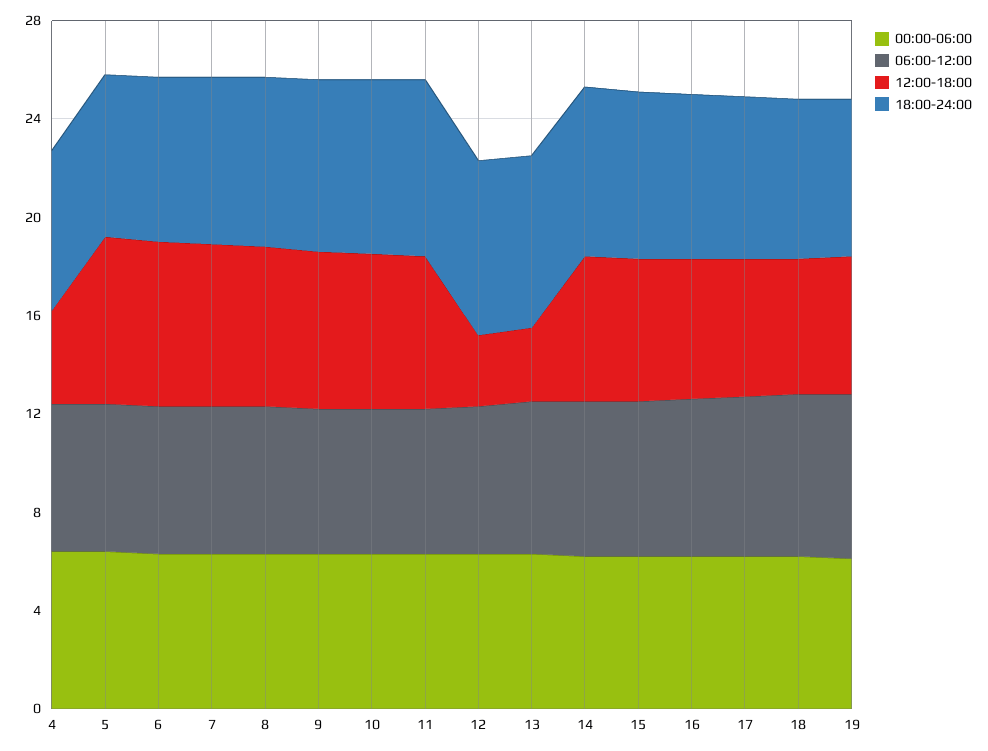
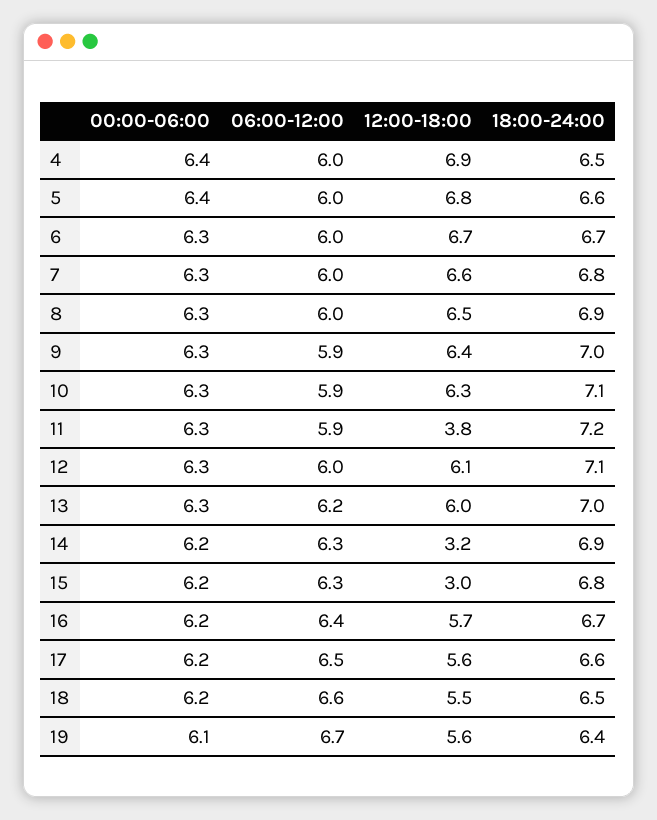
12:00-18:00, 4: 4 -> 6.9
12:00-18:00, 11: 6 -> 3.8
12:00-18:00, 12: 3 -> 6.1
12:00-18:00, 13: 3 -> 6
12:00-18:00, 14: 6 -> 3.2
12:00-18:00, 15: 6 -> 3

